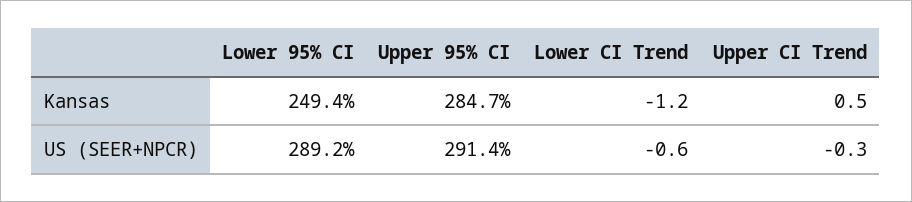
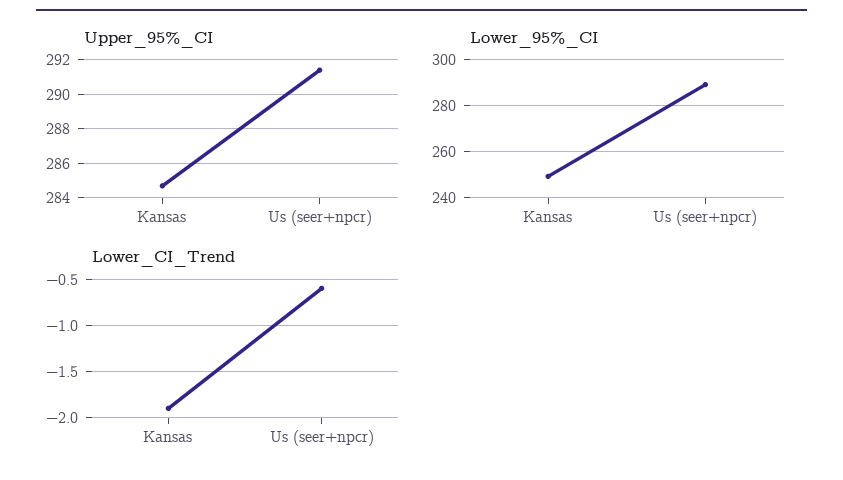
Lower CI Trend, Kansas: -1.2 -> -1.9
Upper CI Trend, Kansas: 0.5 -> none
Upper CI Trend, US (SEER+NPCR): -0.3 -> none

